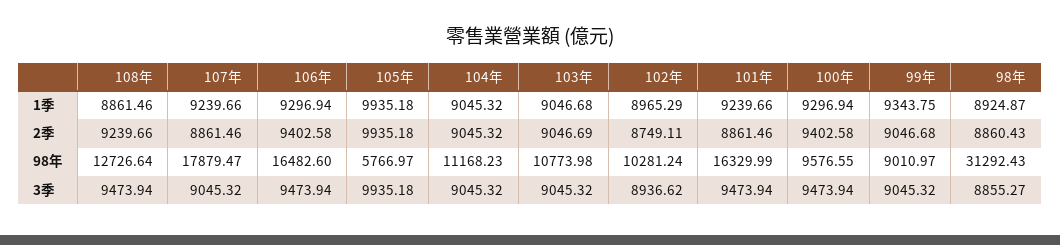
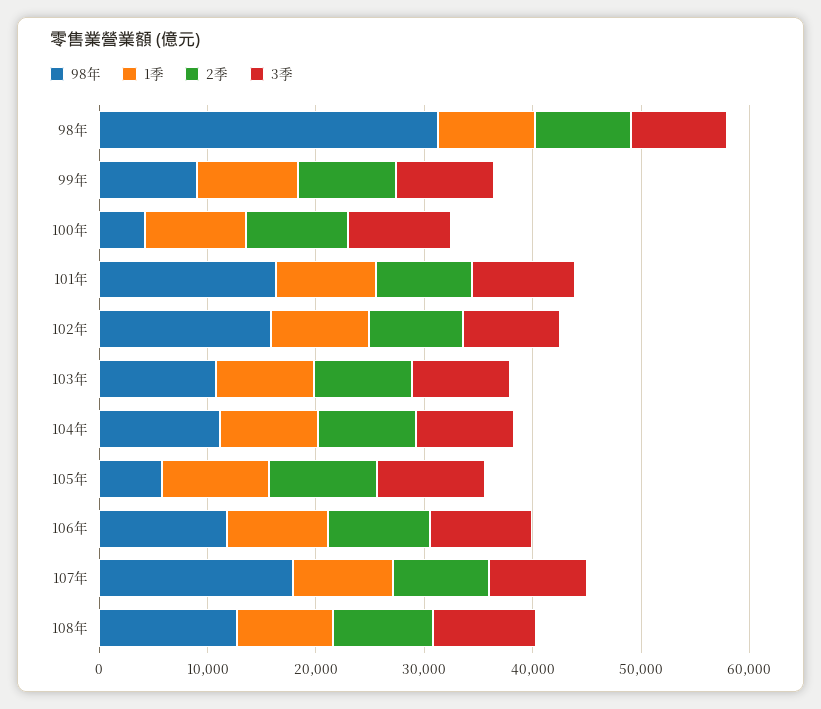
98年, 106年: 16482.6 -> 12000
98年, 102年: 10281.24 -> 16000
98年, 100年: 9576.55 -> 4000

